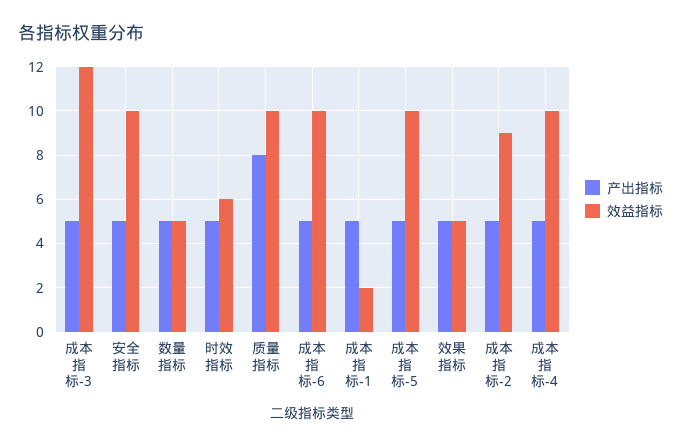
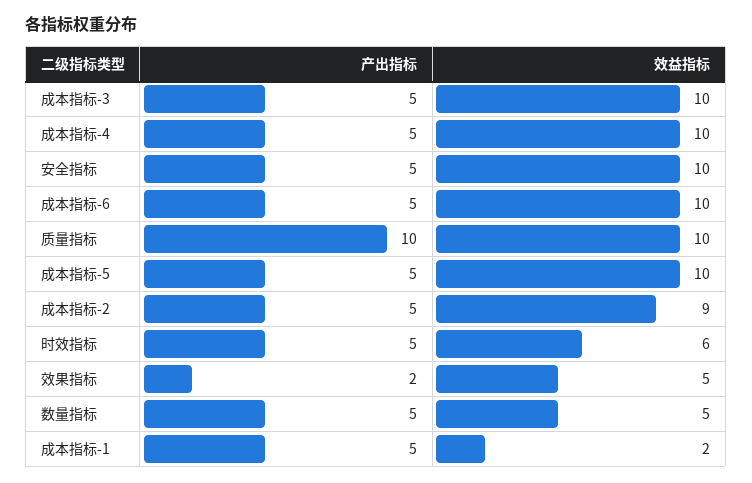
效益指标, 成本指标-3: 12 -> 10
产出指标, 质量指标: 8 -> 10
产出指标, 效果指标: 5 -> 2

